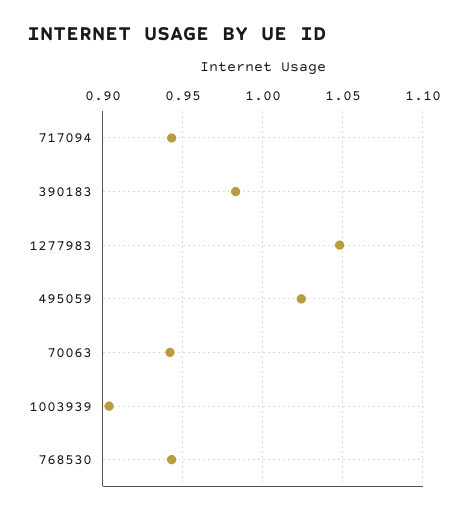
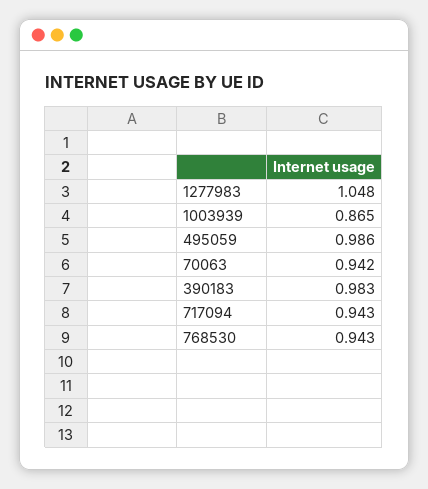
495059: 1.025 -> 0.986
1003939: 0.905 -> 0.865

